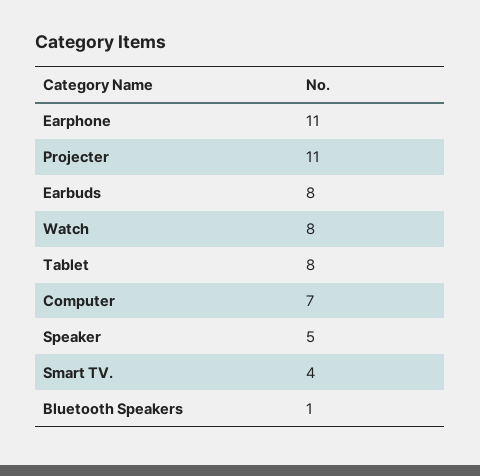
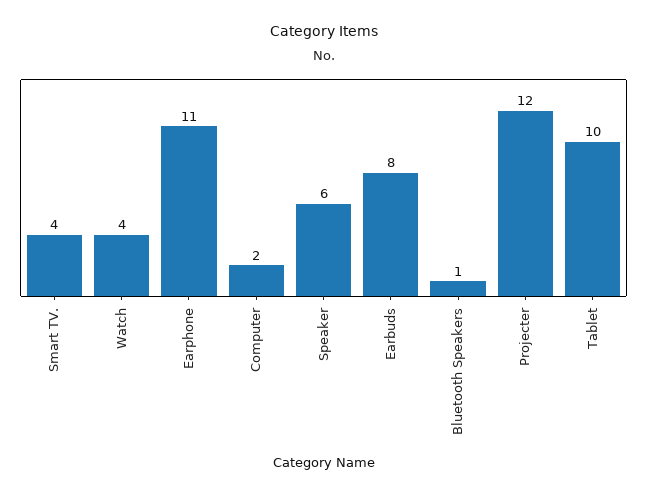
Projecter: 11 -> 12
Watch: 8 -> 4
Tablet: 8 -> 10
Computer: 7 -> 2
Speaker: 5 -> 6

